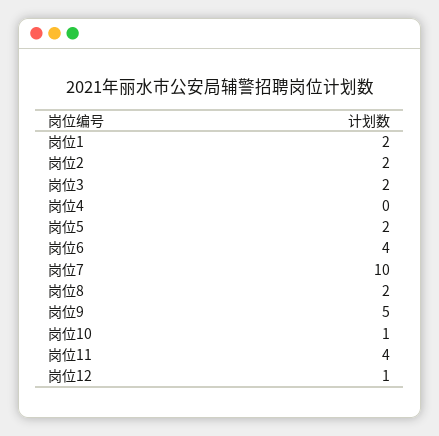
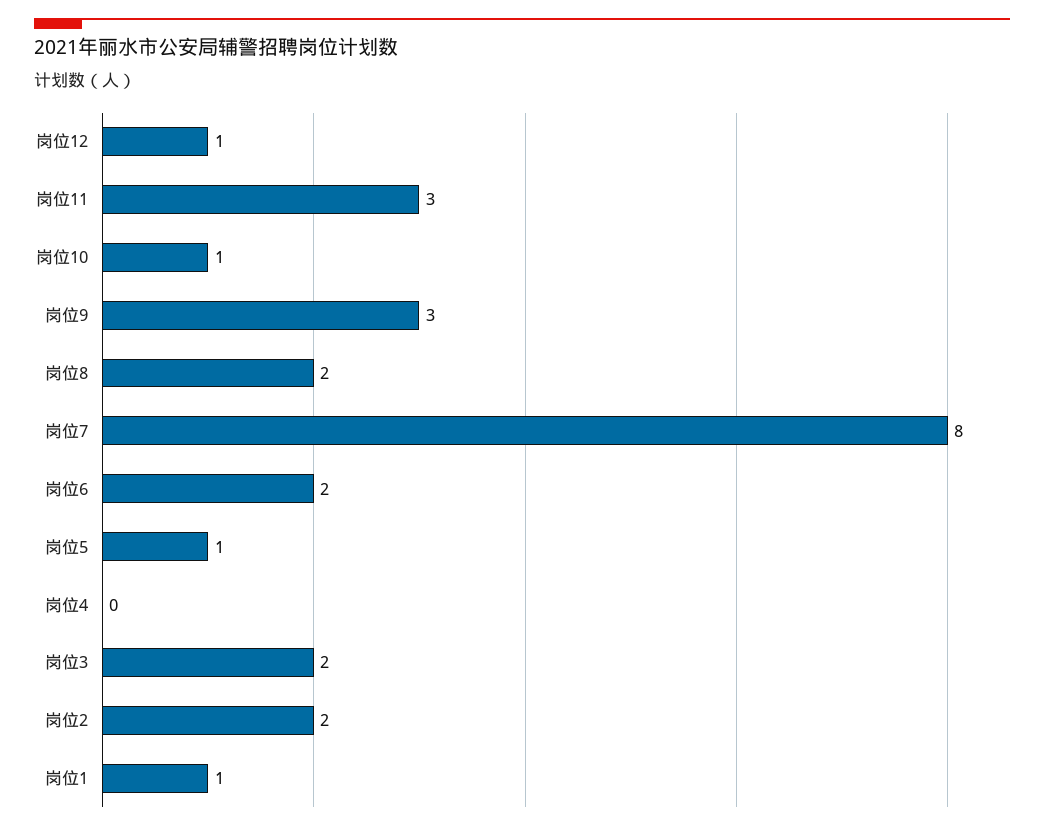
岗位1: 2 -> 1
岗位5: 2 -> 1
岗位6: 4 -> 2
岗位7: 10 -> 8
岗位9: 5 -> 3
岗位11: 4 -> 3

